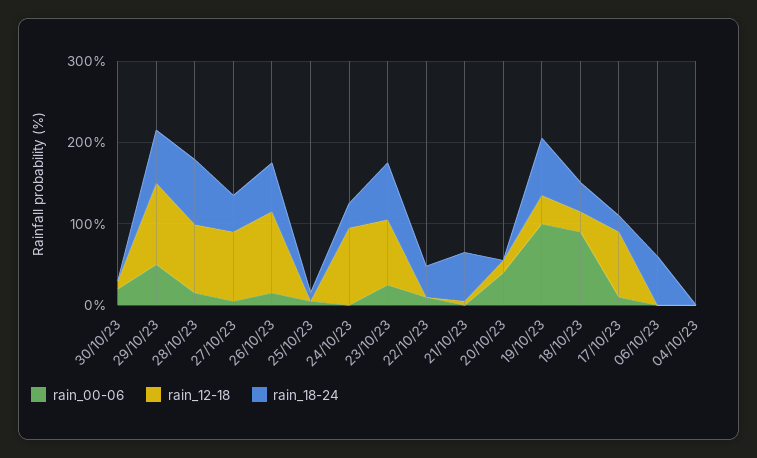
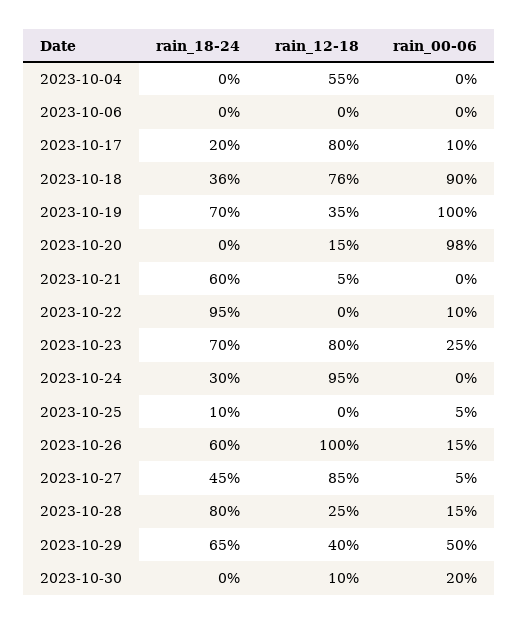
rain_12-18, 29/10/23: 100 -> 40
rain_12-18, 28/10/23: 80 -> 25
rain_18-24, 22/10/23: 40 -> 95
rain_00-06, 20/10/23: 40 -> 98
rain_12-18, 18/10/23: 20 -> 76
rain_18-24, 06/10/23: 60 -> 0
rain_12-18, 04/10/23: 0 -> 55

